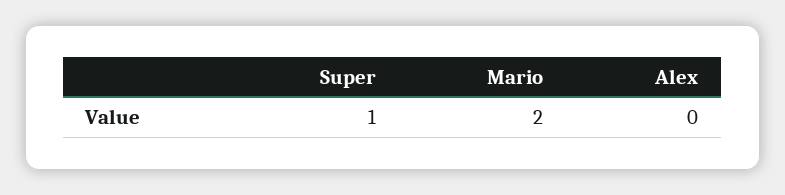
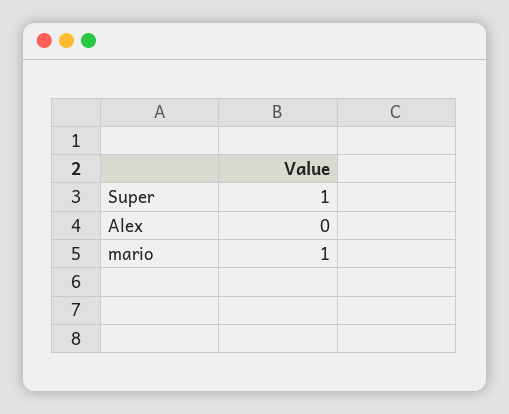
Mario: 2 -> 1

